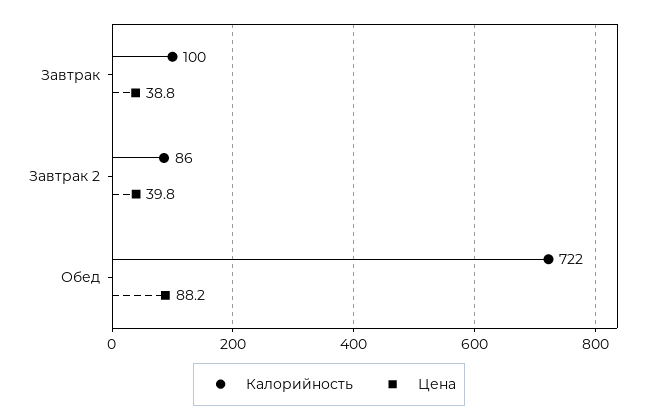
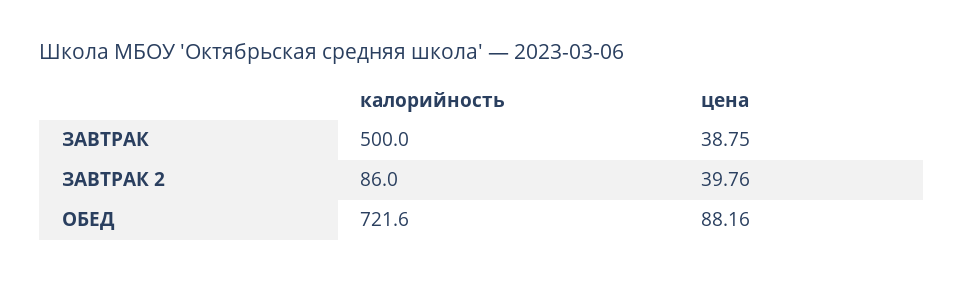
Калорийность, Завтрак: 100 -> 500

